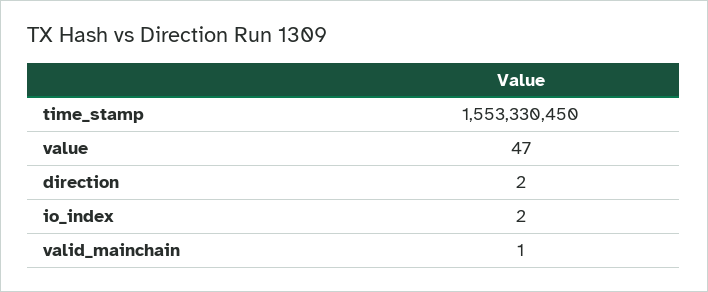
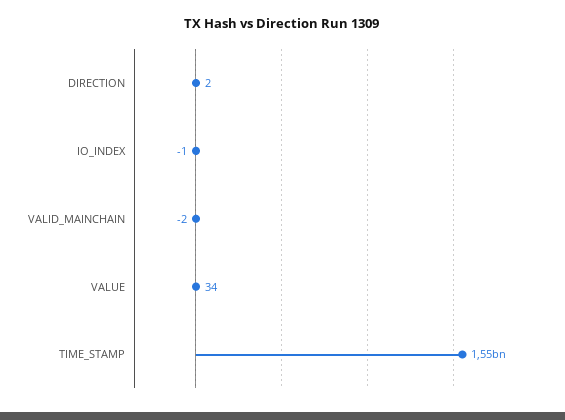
value: 47 -> 34
io_index: 2 -> -1
valid_mainchain: 1 -> -2

